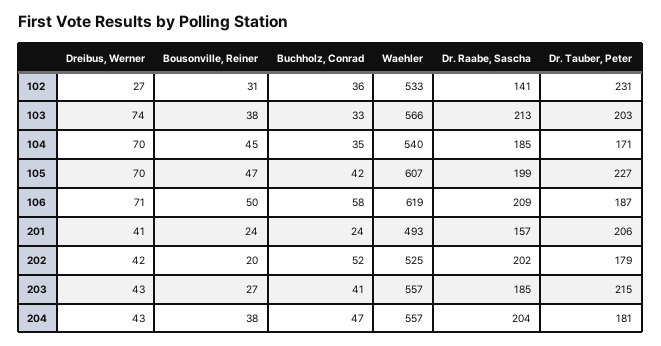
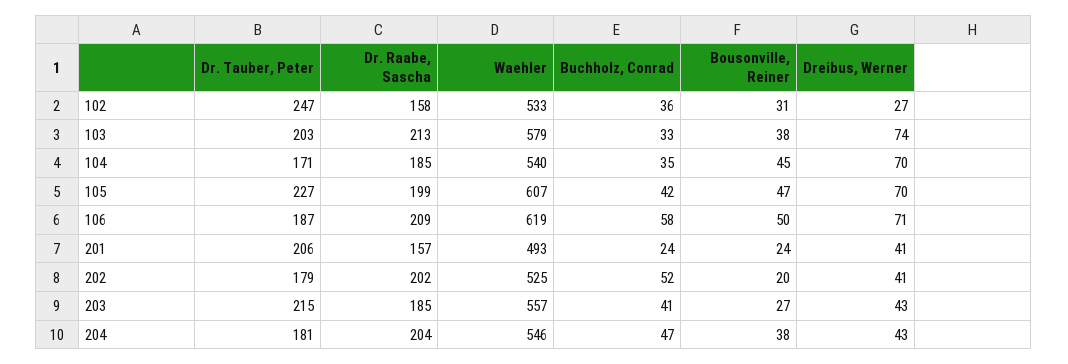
Dr. Raabe, Sascha, 102: 141 -> 158
Dr. Tauber, Peter, 102: 231 -> 247
Waehler, 103: 566 -> 579
Dreibus, Werner, 202: 42 -> 41
Waehler, 204: 557 -> 546

